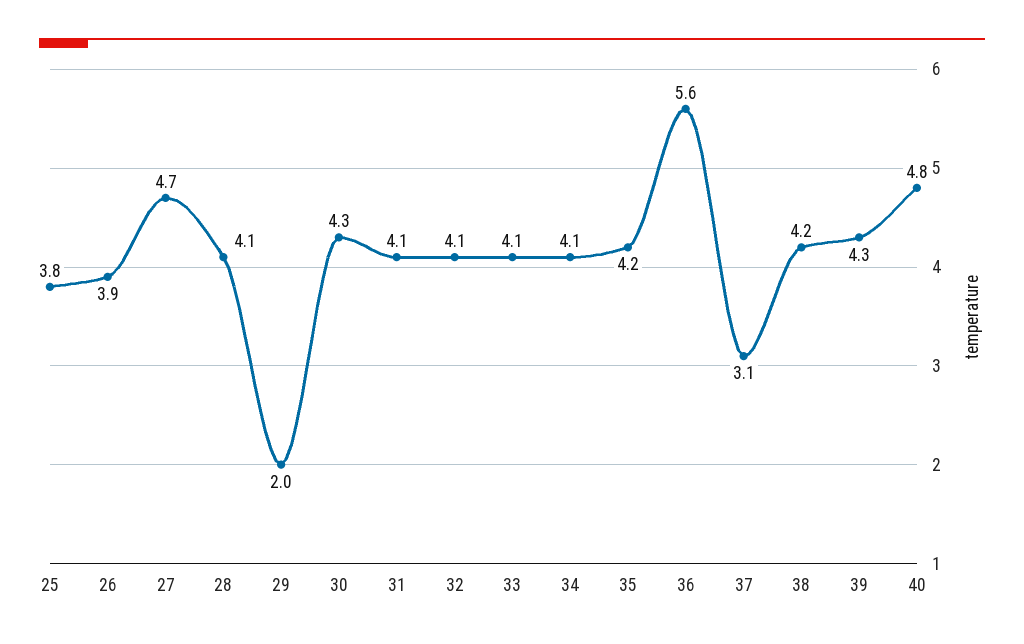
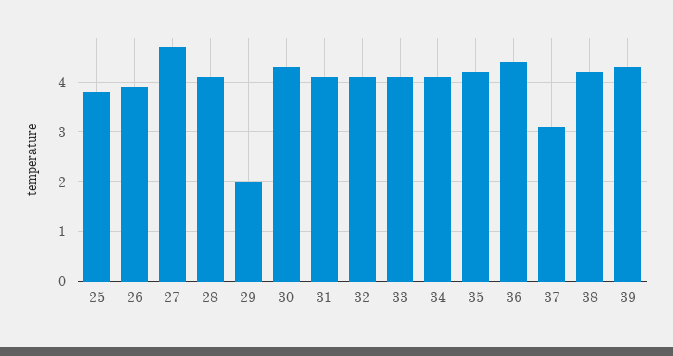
36: 5.6 -> 4.5
40: 4.8 -> none

